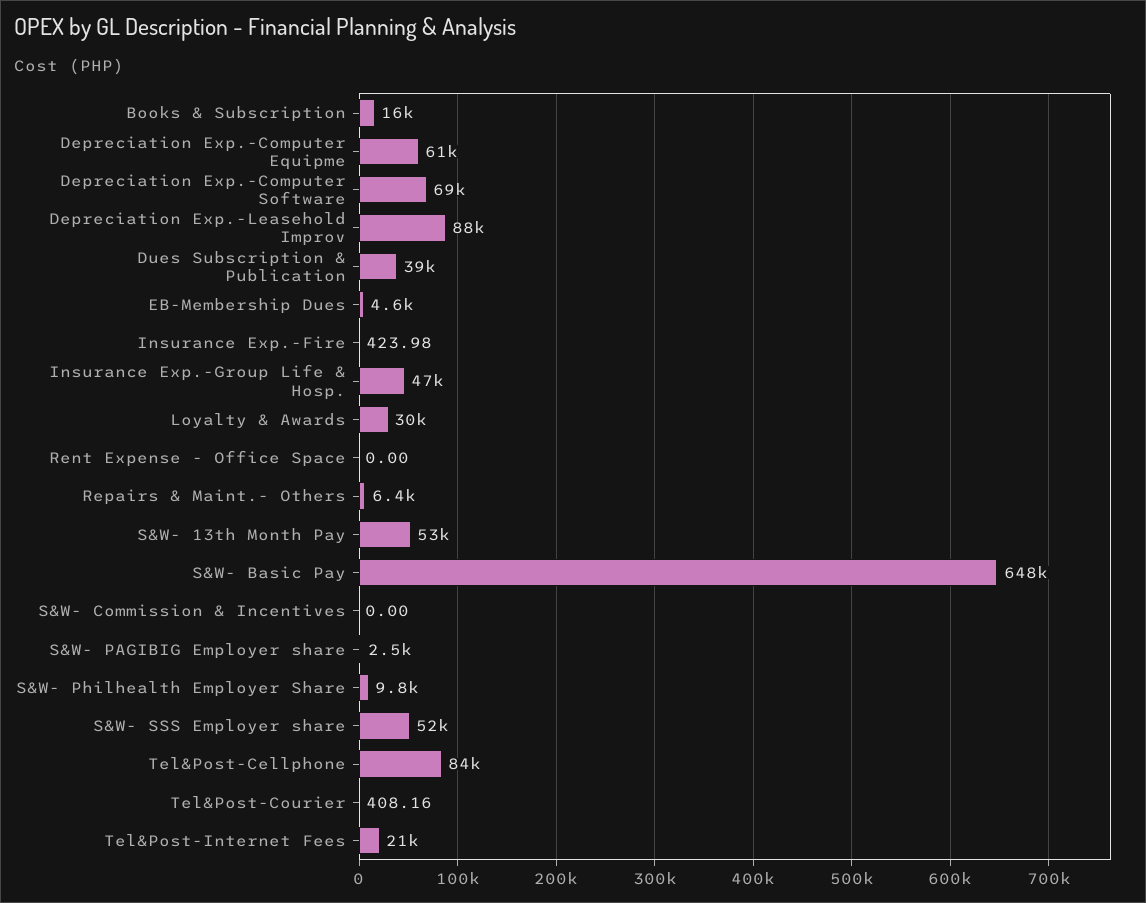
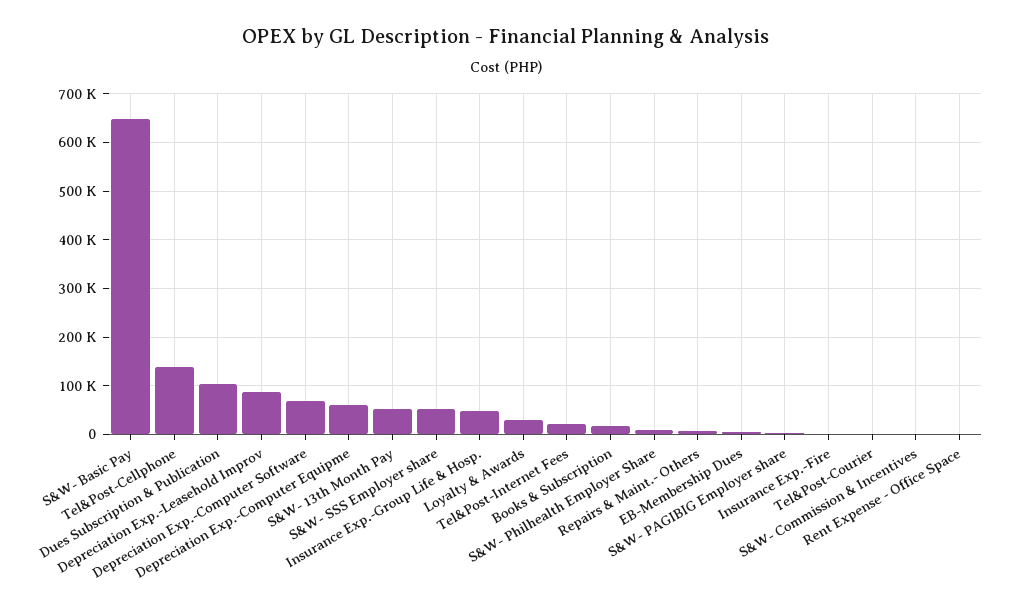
Dues Subscription & Publication: 39000 -> 100000
Tel&Post-Cellphone: 84000 -> 140000

